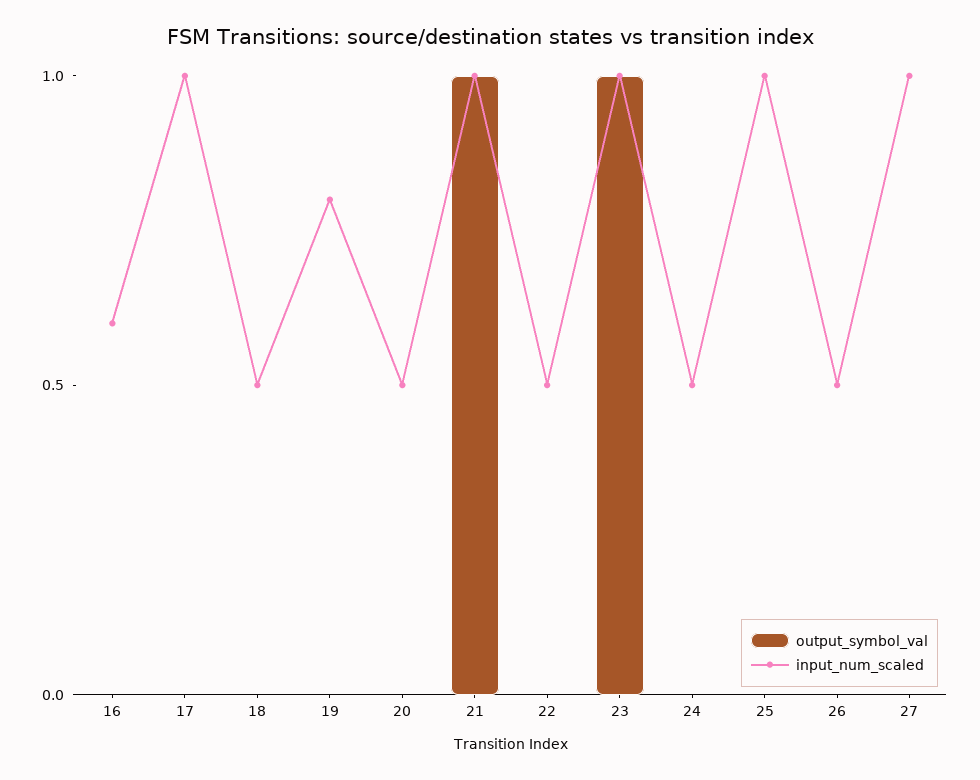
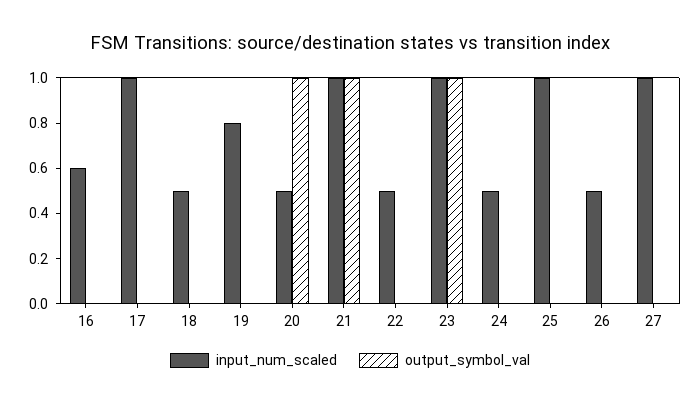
output_symbol_val, 20: 0 -> 1

